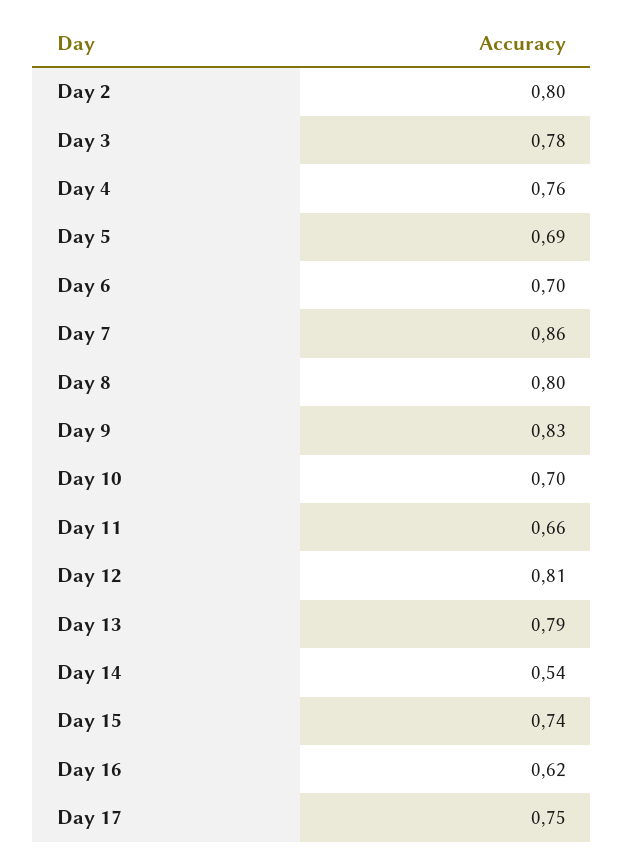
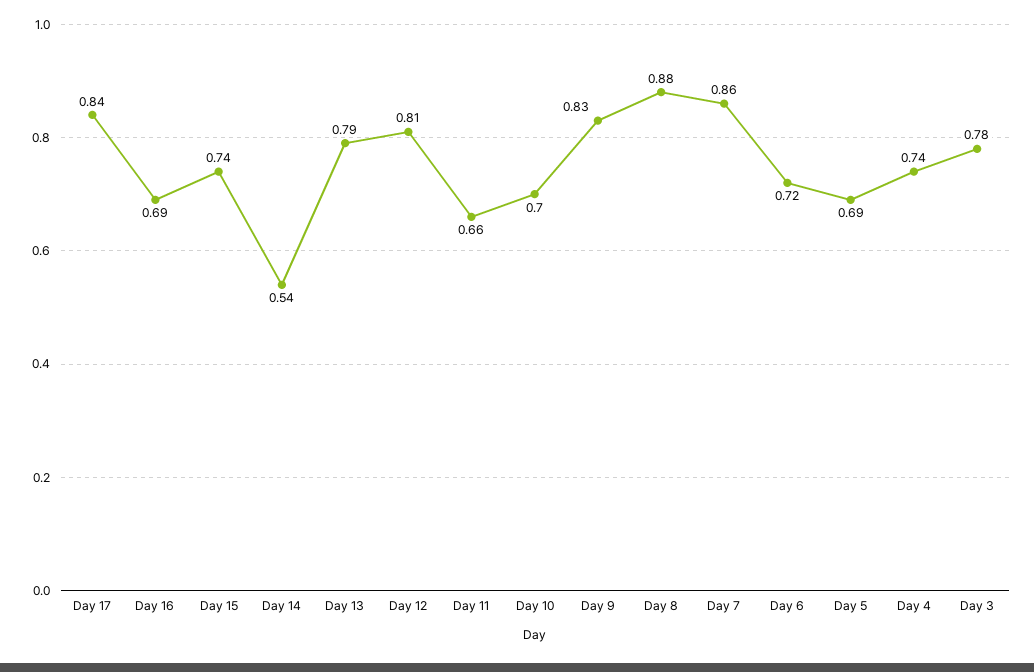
Day 2: 0.8 -> none
Day 4: 0.76 -> 0.74
Day 6: 0.7 -> 0.72
Day 8: 0.8 -> 0.88
Day 16: 0.62 -> 0.69
Day 17: 0.75 -> 0.84

